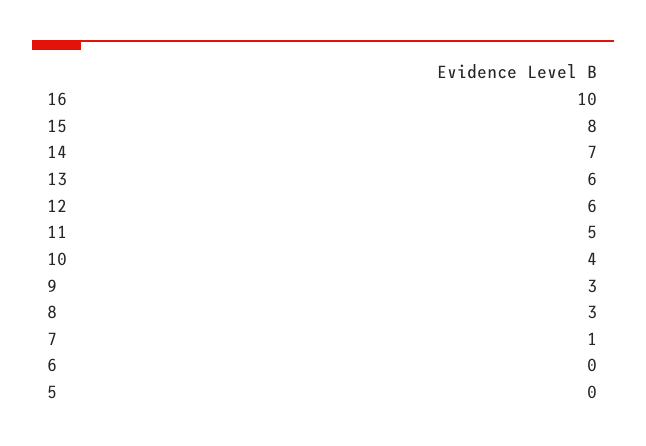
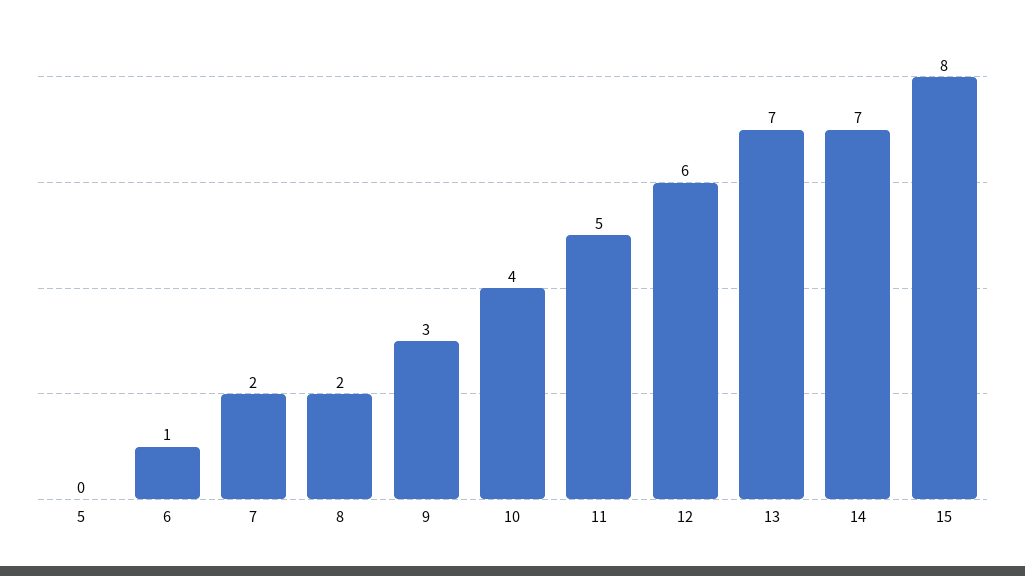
16: 10 -> none
13: 6 -> 7
8: 3 -> 2
7: 1 -> 2
6: 0 -> 1

